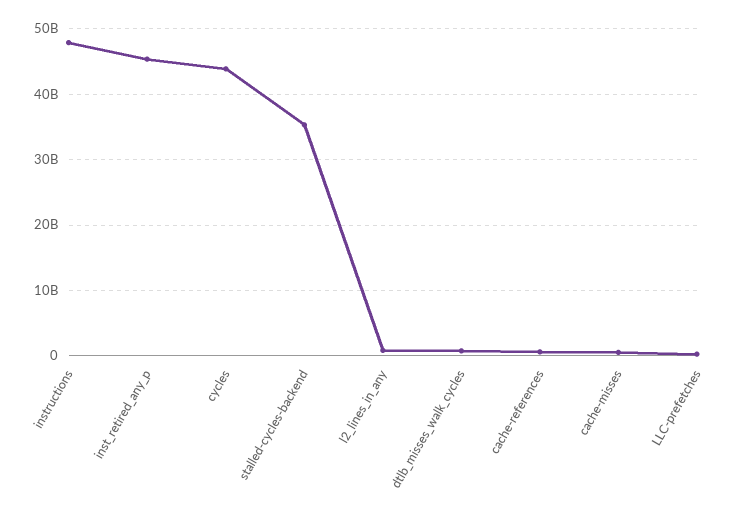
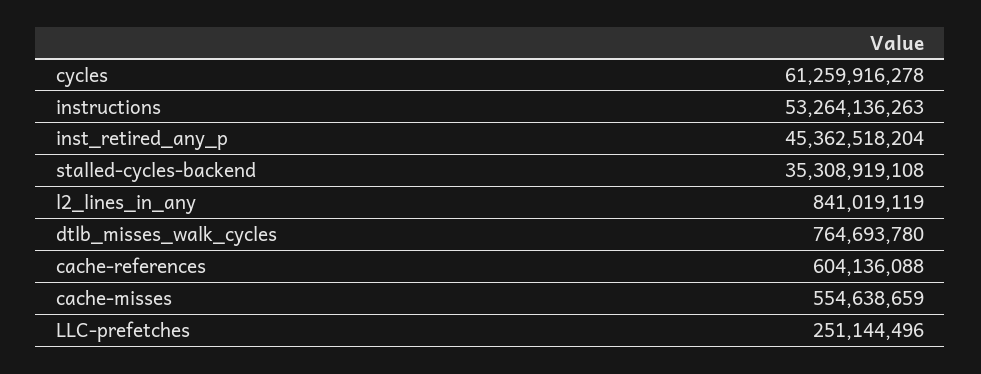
instructions: 48000000000 -> 53264136263
cycles: 44000000000 -> 61259916278

